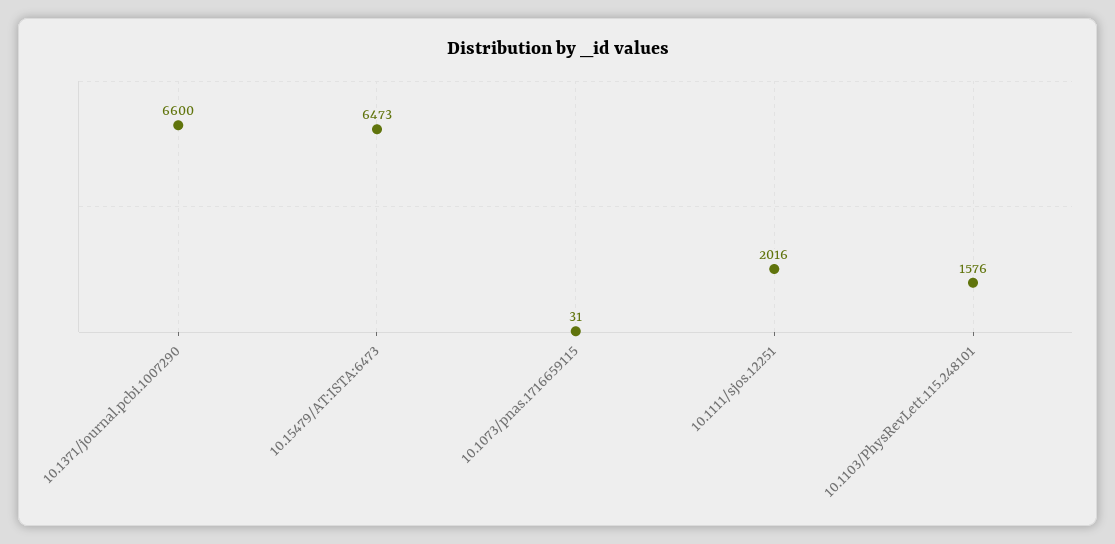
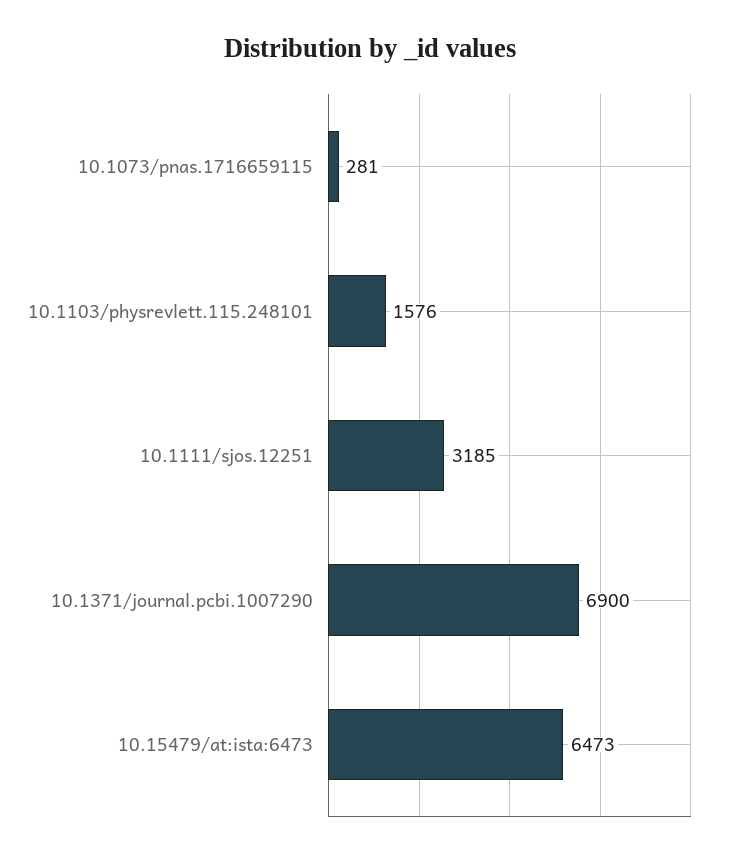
10.1371/journal.pcbi.1007290: 6600 -> 6900
10.1073/pnas.1716659115: 31 -> 281
10.1111/sjos.12251: 2016 -> 3185

